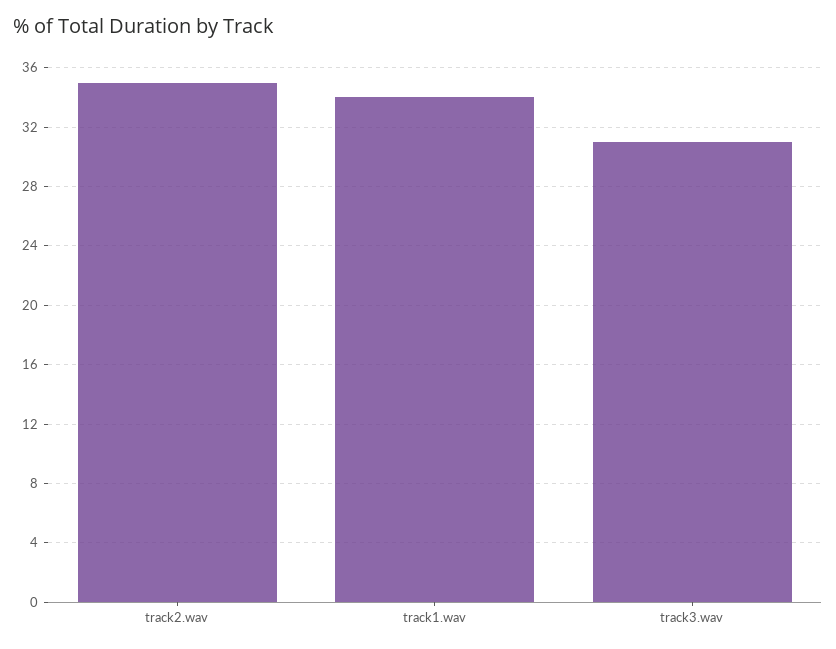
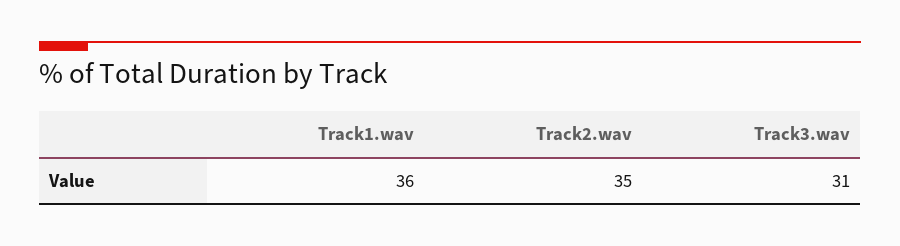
track1.wav: 34 -> 36

